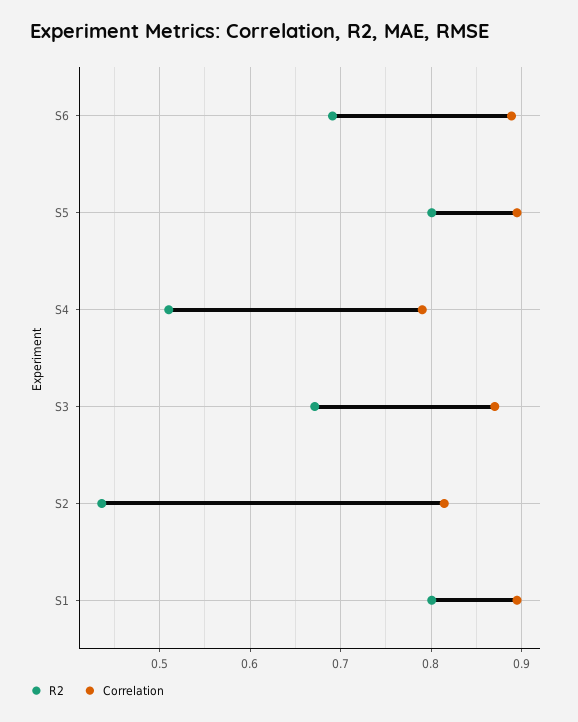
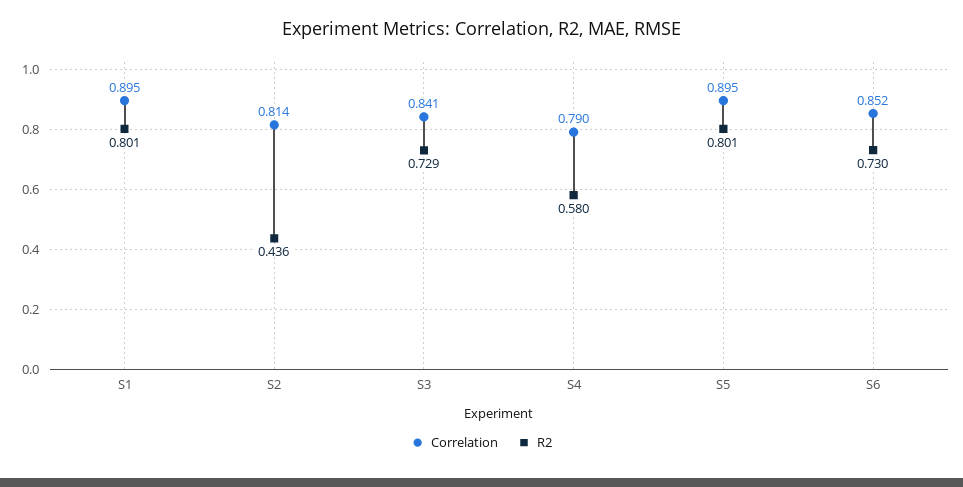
R2, S6: 0.69 -> 0.73
Correlation, S6: 0.89 -> 0.852
R2, S4: 0.51 -> 0.58
R2, S3: 0.67 -> 0.729
Correlation, S3: 0.87 -> 0.841

